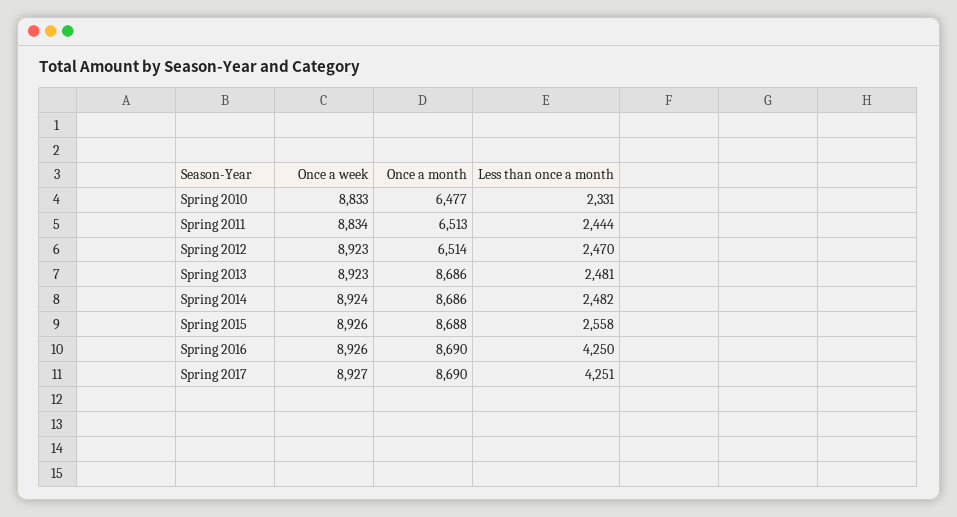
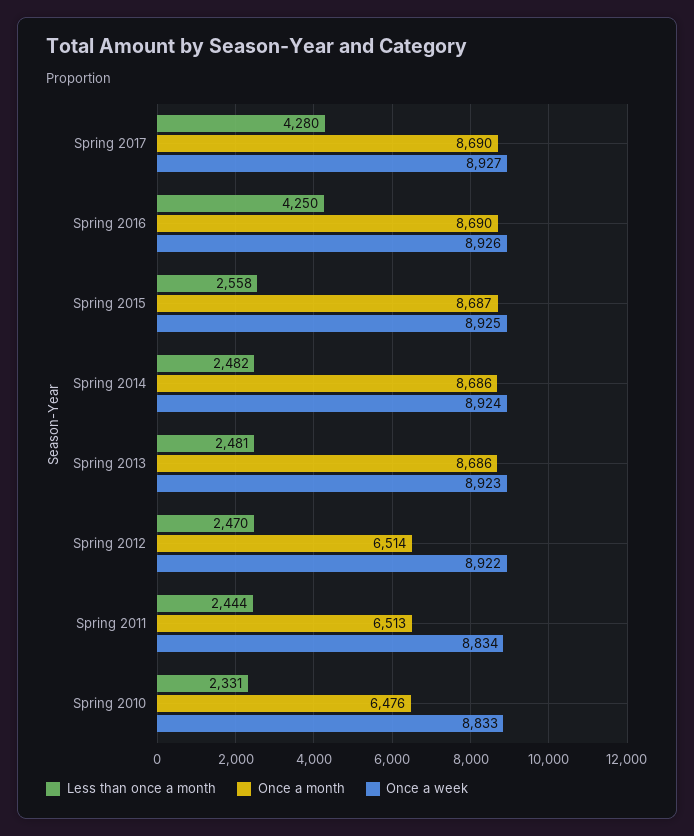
Once a month, Spring 2010: 6477 -> 6476
Once a week, Spring 2012: 8923 -> 8922
Once a week, Spring 2015: 8926 -> 8925
Once a month, Spring 2015: 8688 -> 8687
Less than once a month, Spring 2017: 4251 -> 4280

